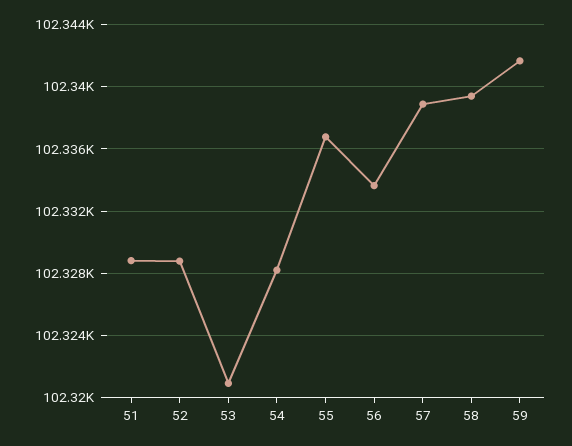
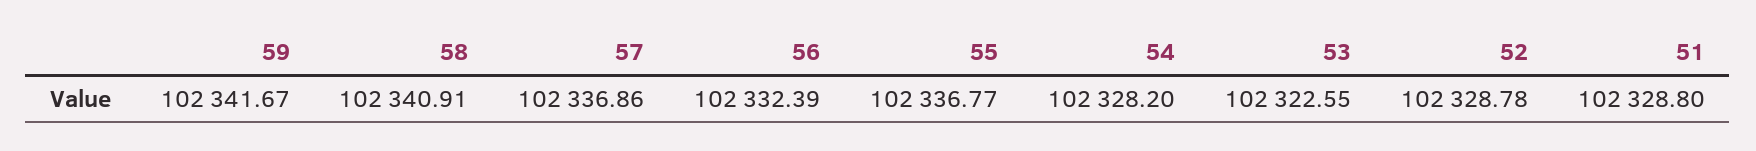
53: 102321 -> 102322.55
56: 102333.5 -> 102332.39
57: 102339 -> 102336.86
58: 102339.5 -> 102340.91

